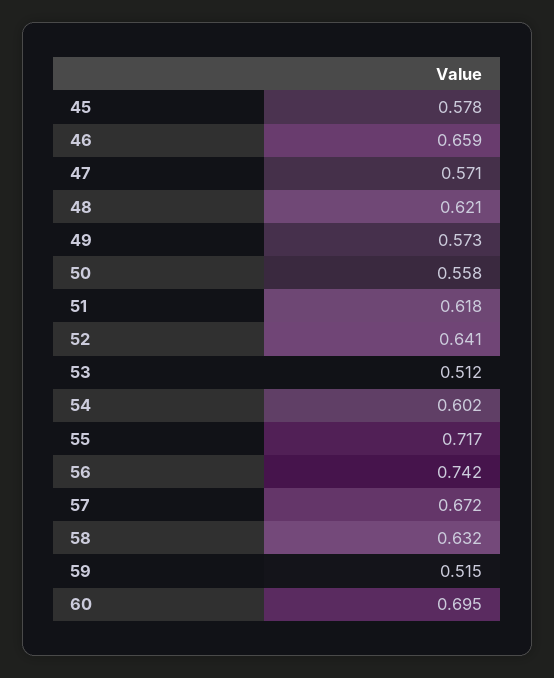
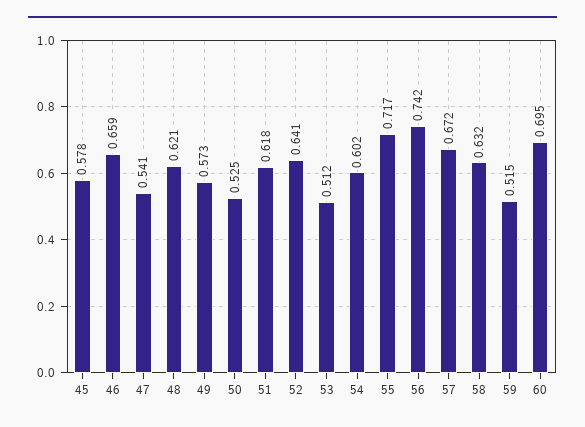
47: 0.571 -> 0.541
50: 0.558 -> 0.525

